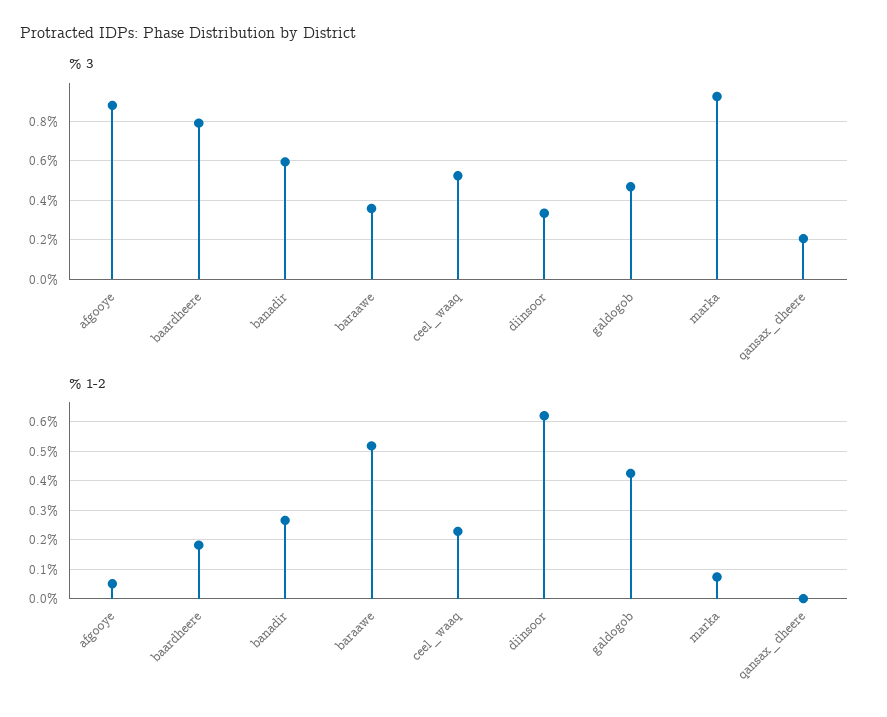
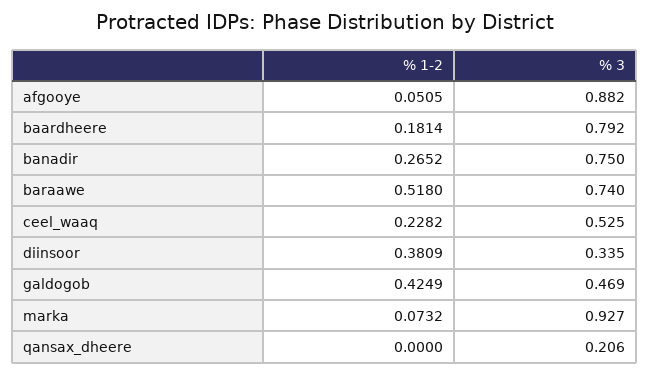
% 3, banadir: 0.6 -> 0.75
% 3, baraawe: 0.35 -> 0.74
% 1-2, diinsoor: 0.625 -> 0.3809

